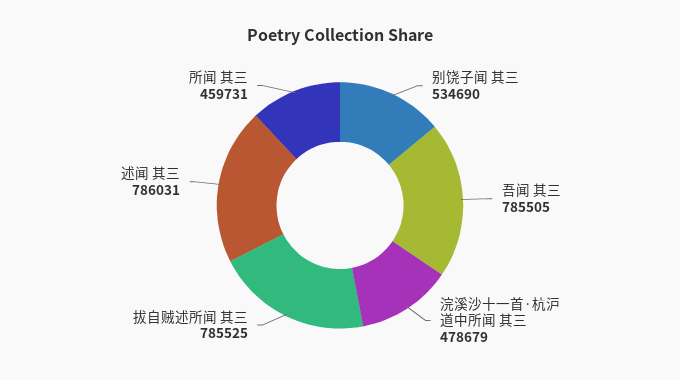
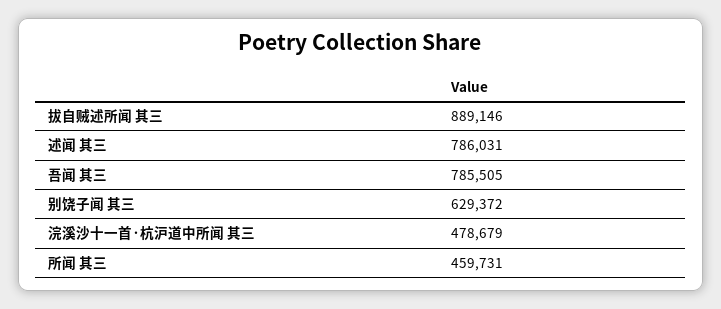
别饶子闻 其三: 534690 -> 629372
拔自贼述所闻 其三: 785525 -> 889146

